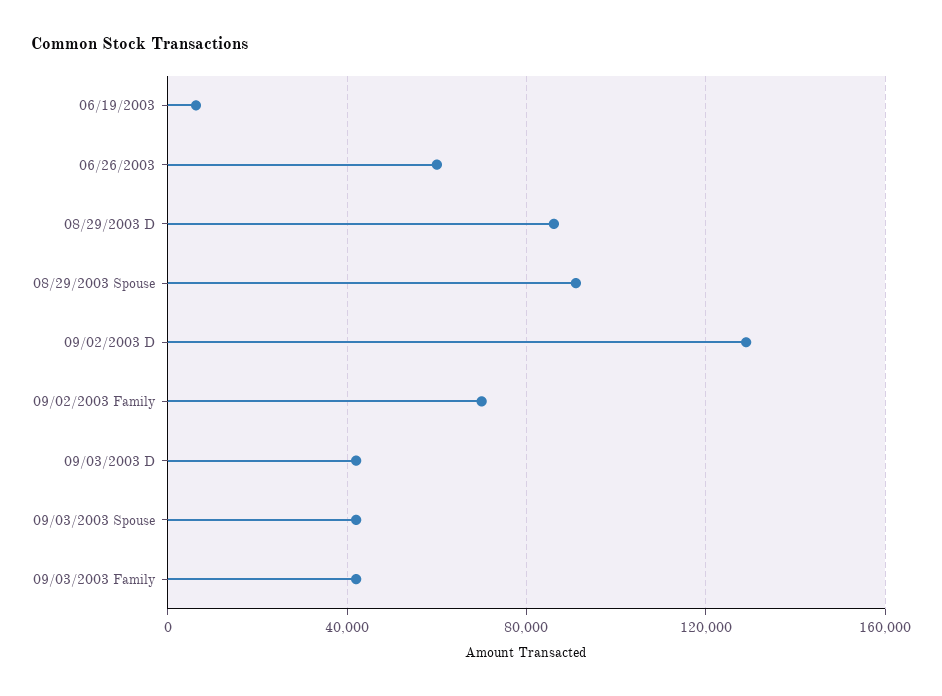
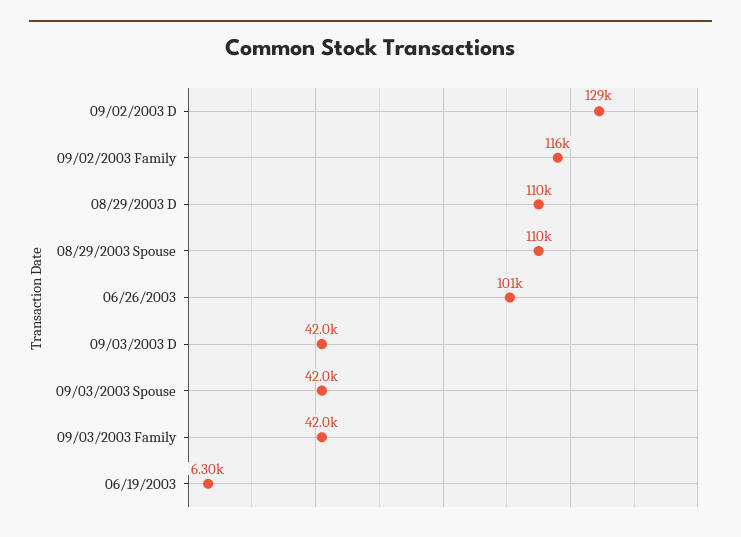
06/26/2003: 60000 -> 101000
08/29/2003 D: 85000 -> 110000
08/29/2003 Spouse: 90000 -> 110000
09/02/2003 Family: 70000 -> 116000

